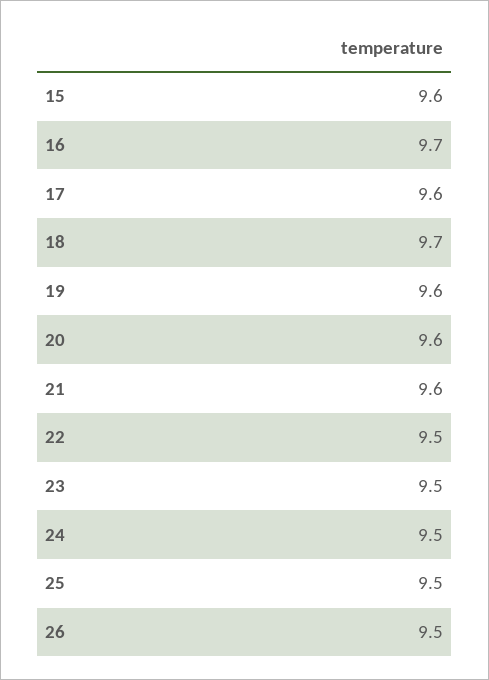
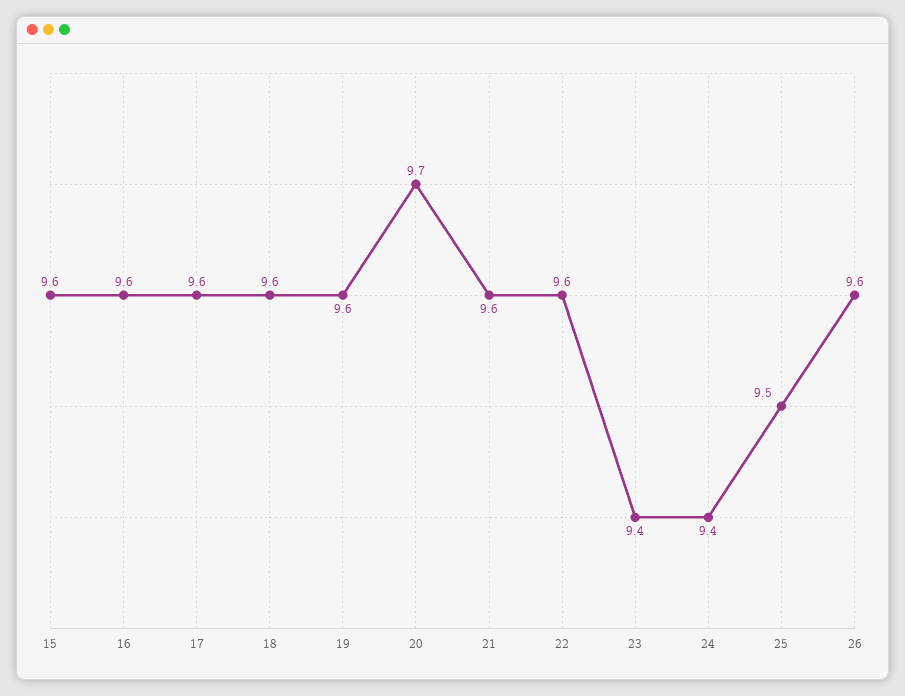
16: 9.7 -> 9.6
18: 9.7 -> 9.6
20: 9.6 -> 9.7
22: 9.5 -> 9.6
23: 9.5 -> 9.4
24: 9.5 -> 9.4
26: 9.5 -> 9.6

